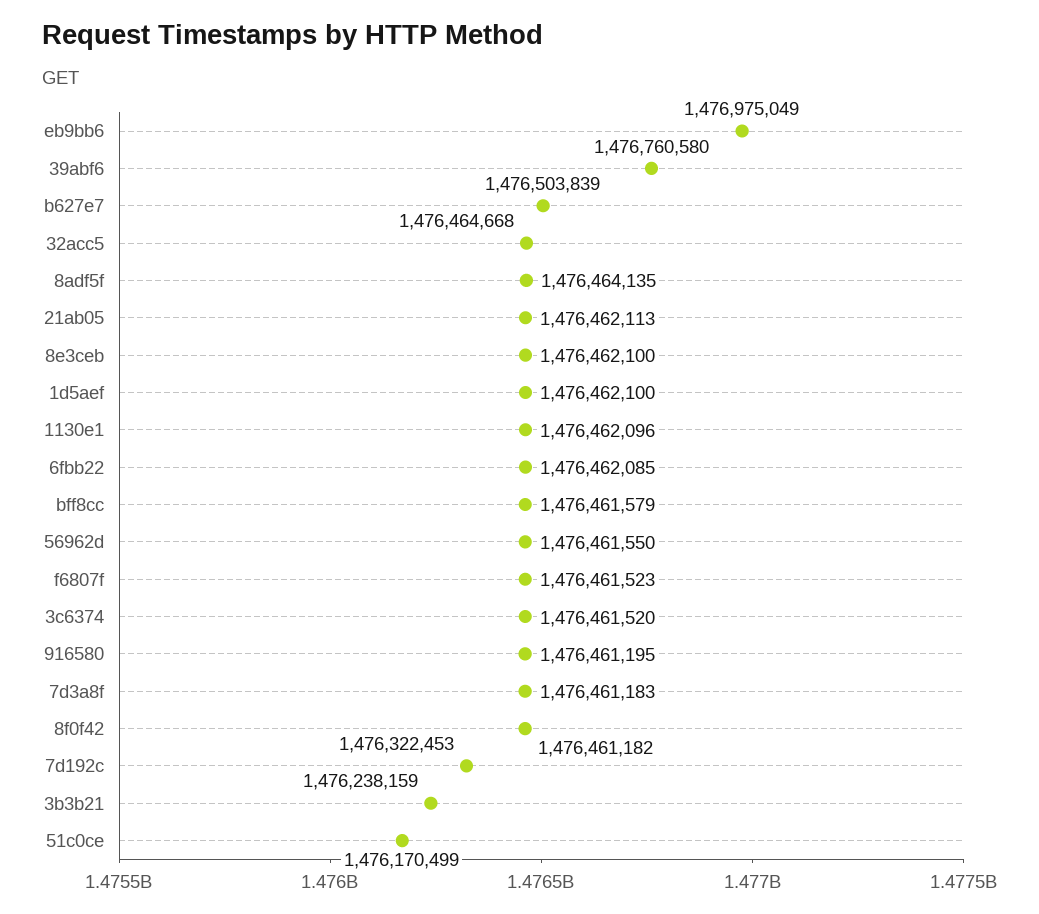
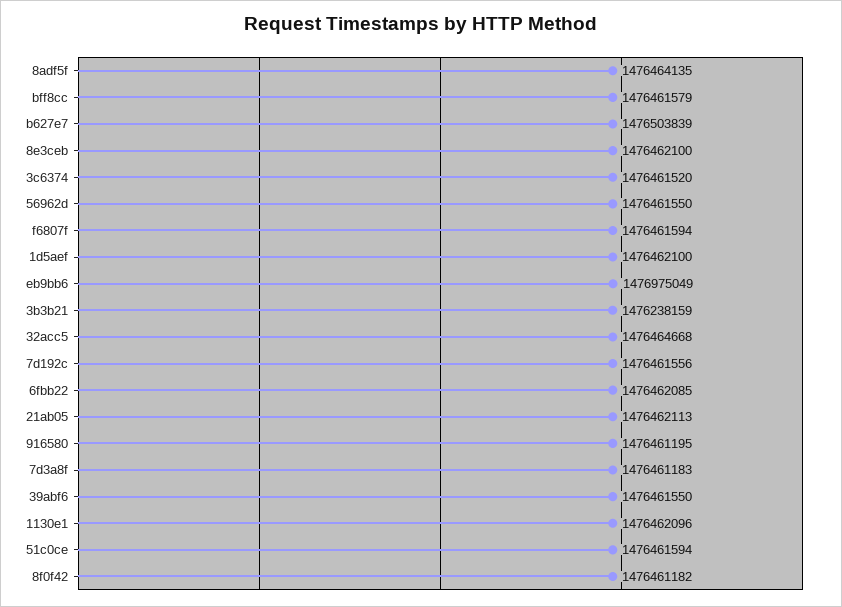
39abf6: 1476760580 -> 1476461550
f6807f: 1476461523 -> 1476461594
7d192c: 1476322453 -> 1476461556
51c0ce: 1476170499 -> 1476461594

